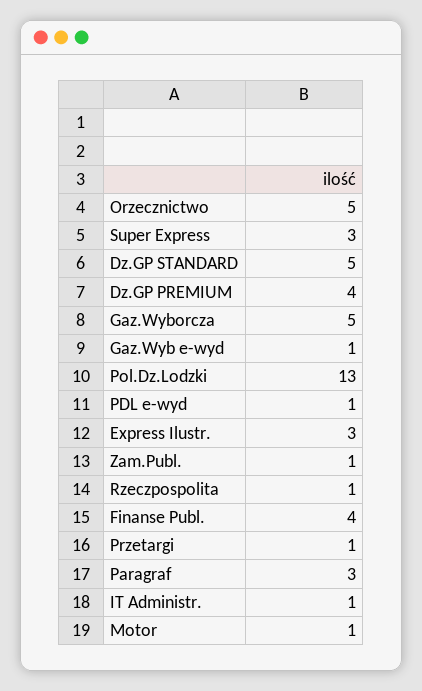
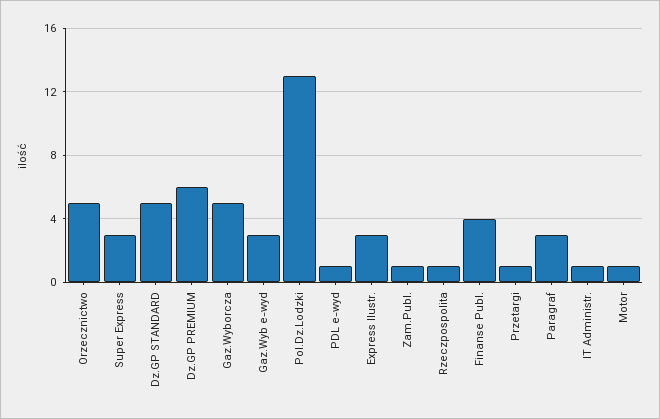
Dz.GP PREMIUM: 4 -> 6
Gaz.Wyb e-wyd: 1 -> 3

